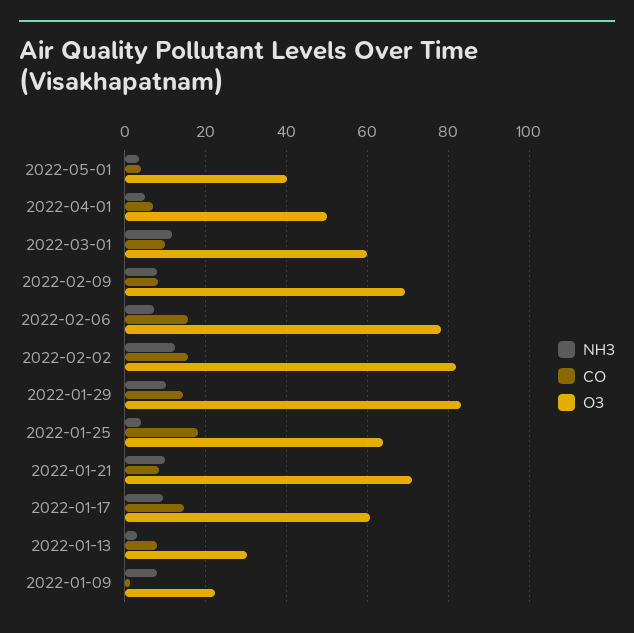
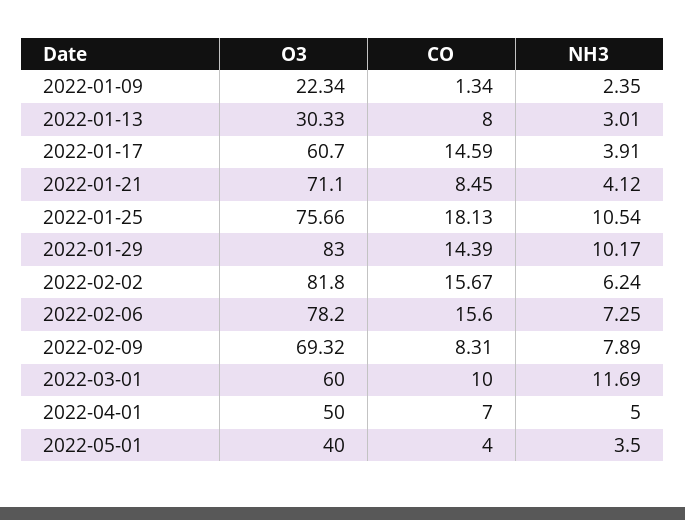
NH3, 2022-02-02: 12 -> 6.24
NH3, 2022-01-25: 4 -> 10.54
O3, 2022-01-25: 64 -> 75.66
NH3, 2022-01-21: 10 -> 4.12
NH3, 2022-01-17: 10 -> 3.91
NH3, 2022-01-09: 8 -> 2.35

